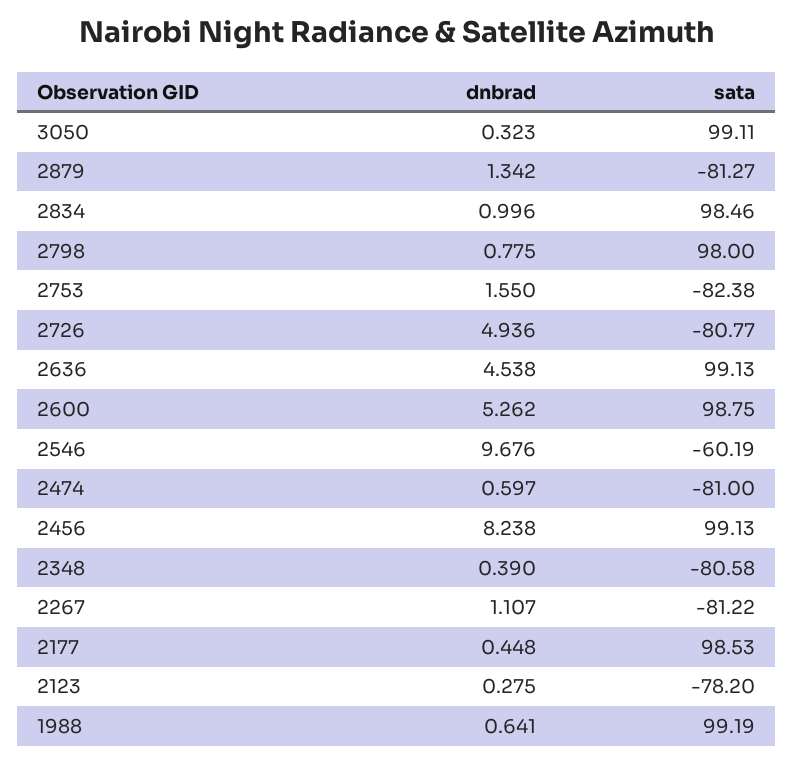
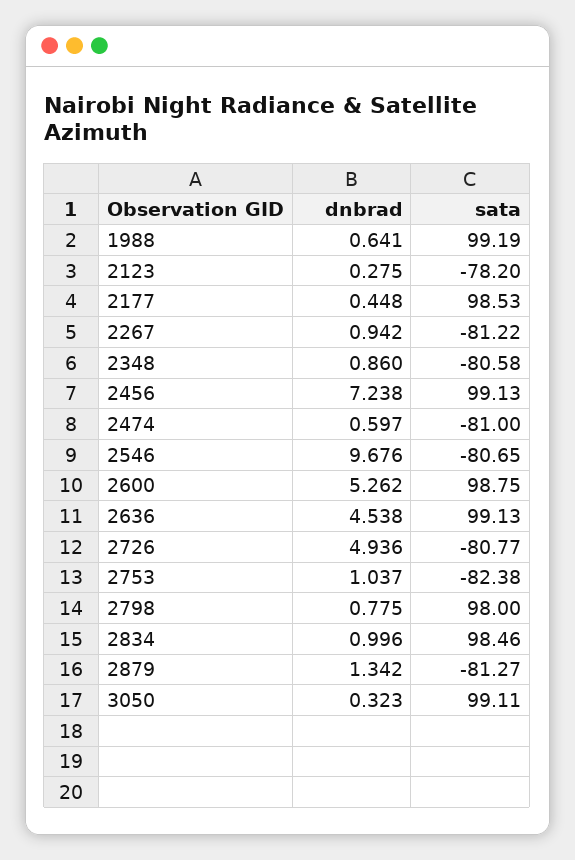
dnbrad, 2753: 1.55 -> 1.037
sata, 2546: -60.19 -> -80.65
dnbrad, 2456: 8.238 -> 7.238
dnbrad, 2348: 0.39 -> 0.86
dnbrad, 2267: 1.107 -> 0.942

